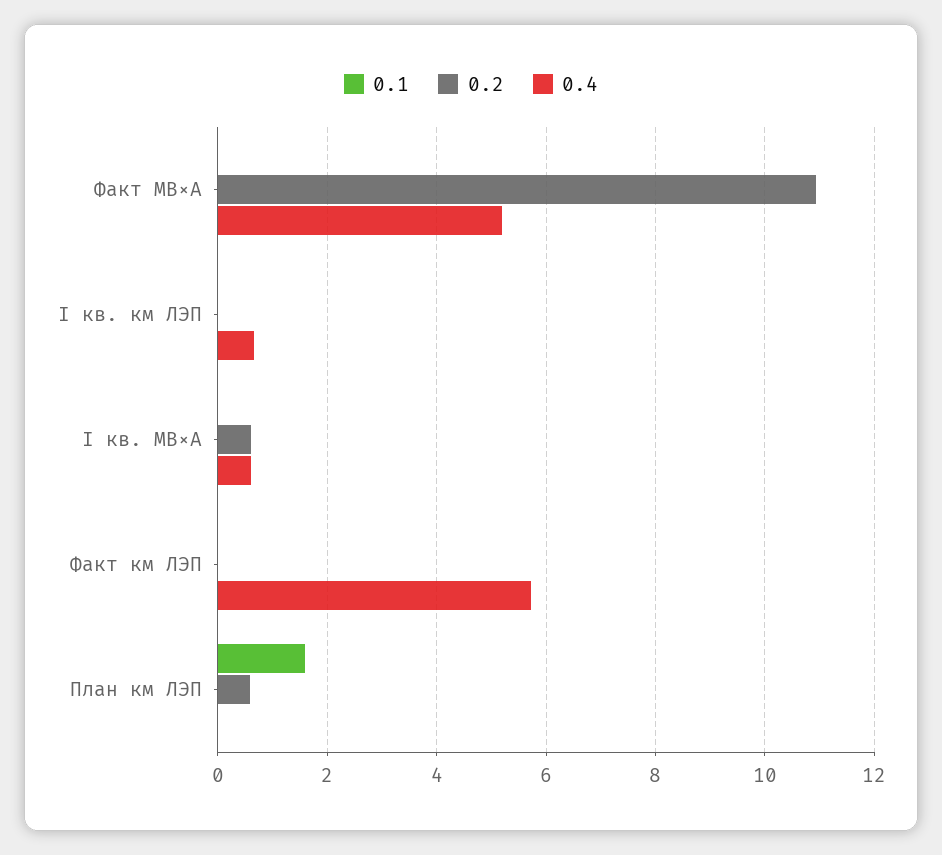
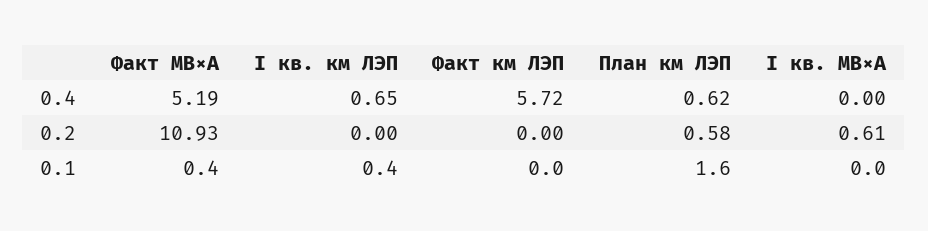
0.1, Факт МВ×А: 0 -> 0.4
0.1, I кв. км ЛЭП: 0 -> 0.4
0.4, I кв. МВ×А: 0.6 -> 0
0.4, План км ЛЭП: 0 -> 0.62

